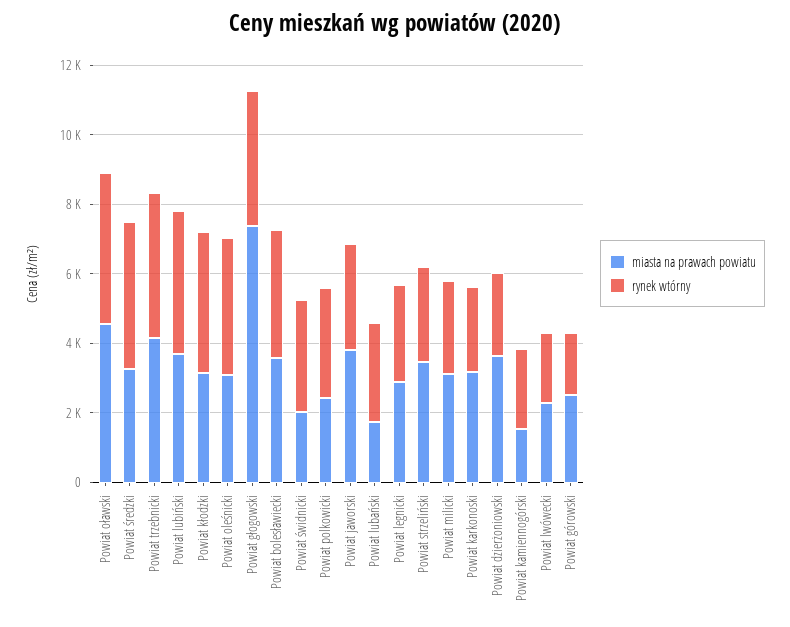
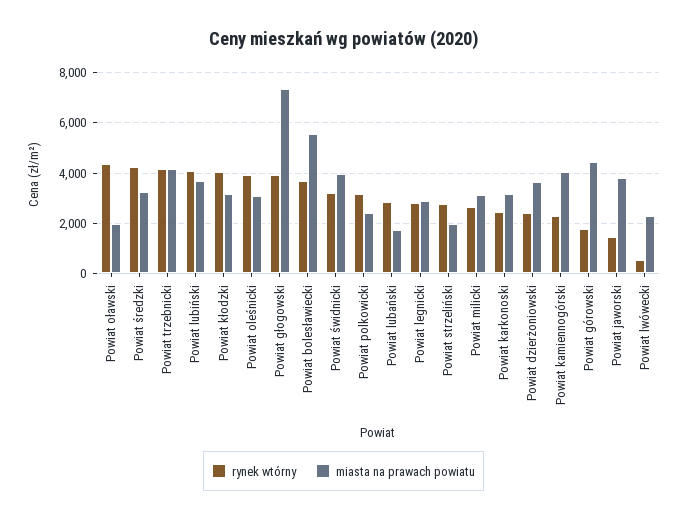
miasta na prawach powiatu, Powiat oławski: 4500 -> 2000
miasta na prawach powiatu, Powiat bolesławiecki: 3500 -> 5500
miasta na prawach powiatu, Powiat świdnicki: 2000 -> 4000
rynek wtórny, Powiat jaworski: 3000 -> 1500
miasta na prawach powiatu, Powiat strzeliński: 3500 -> 2000
miasta na prawach powiatu, Powiat kamiennogórski: 1500 -> 4000
rynek wtórny, Powiat lwówecki: 2000 -> 500
miasta na prawach powiatu, Powiat górowski: 2500 -> 4500

